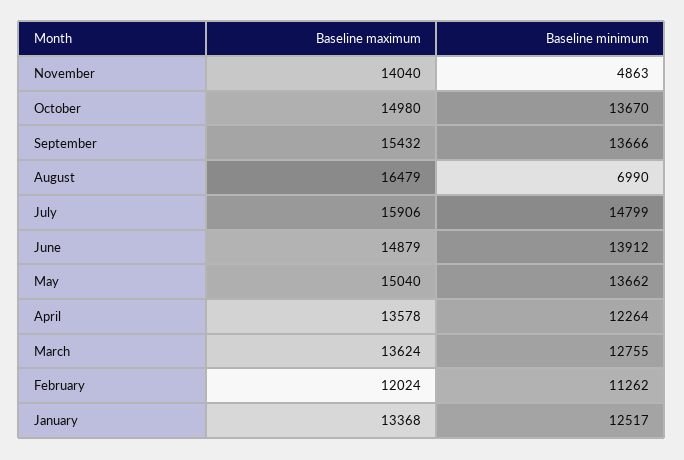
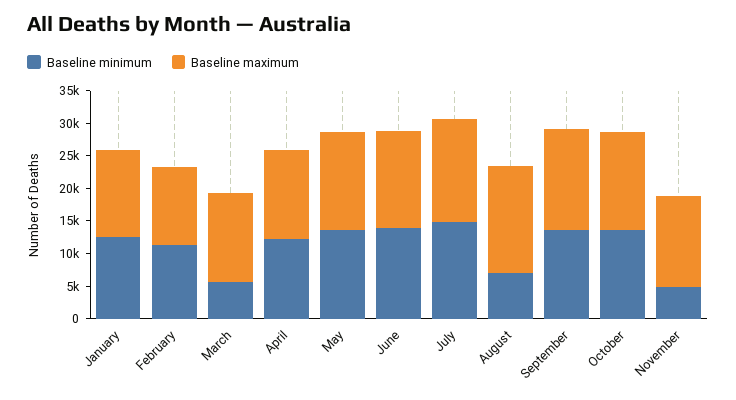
Baseline minimum, March: 12755 -> 5000

